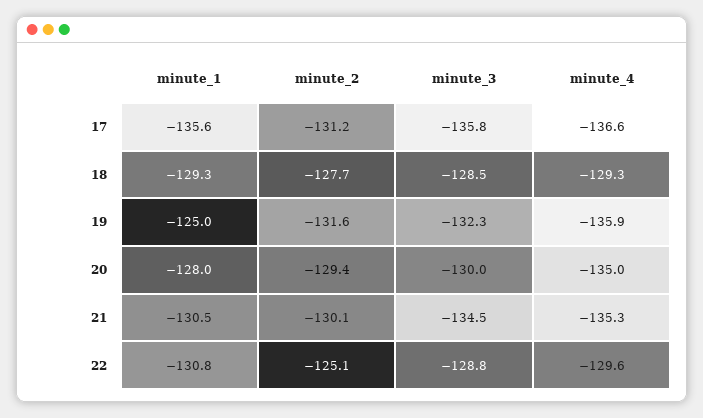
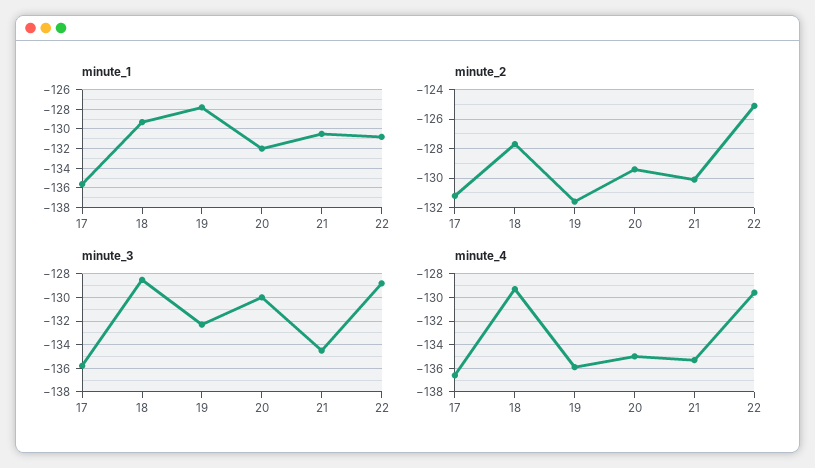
minute_1, 19: -125 -> -128
minute_1, 20: -128 -> -132

